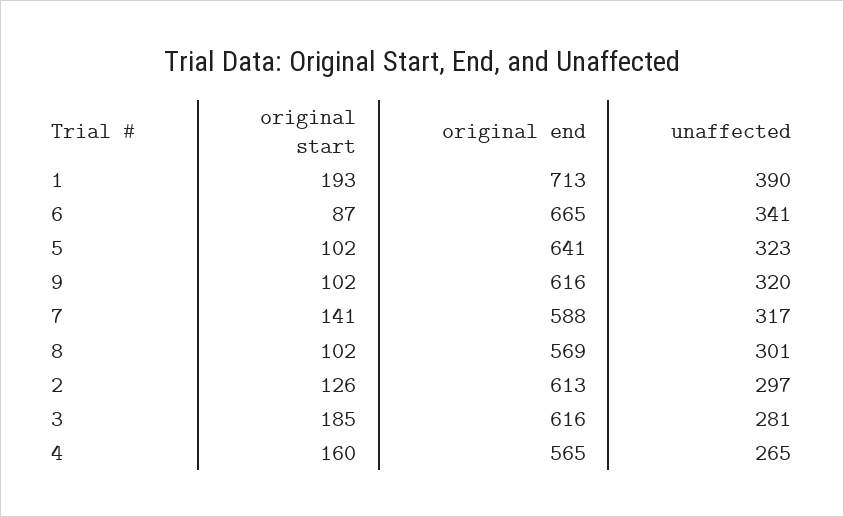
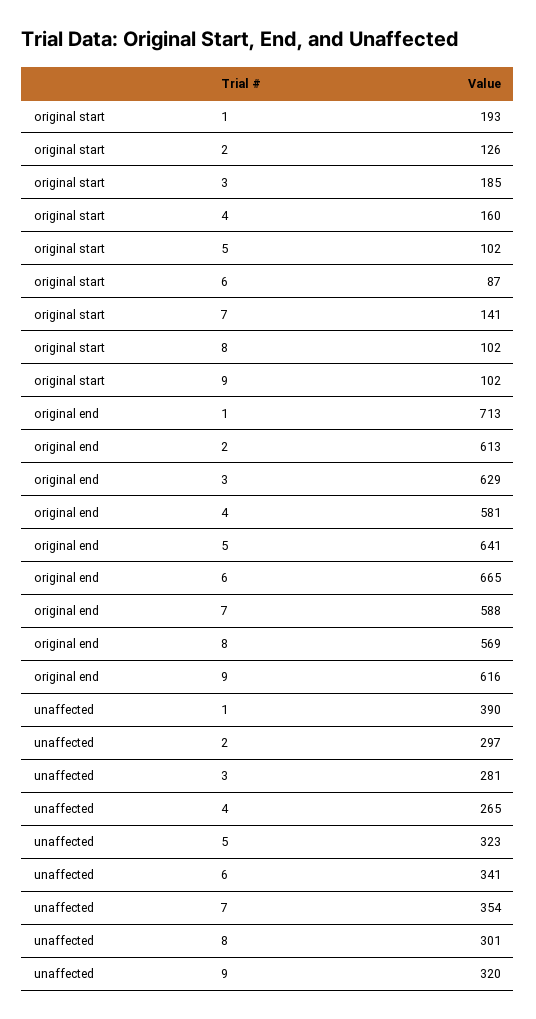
unaffected, 7: 317 -> 354
original end, 3: 616 -> 629
original end, 4: 565 -> 581

